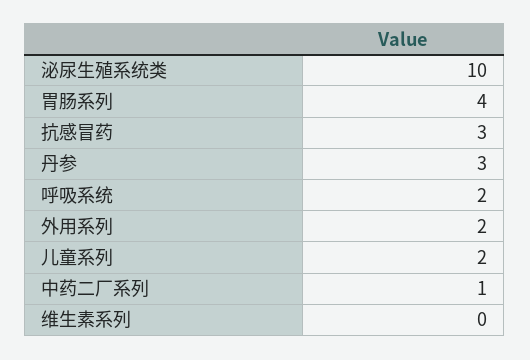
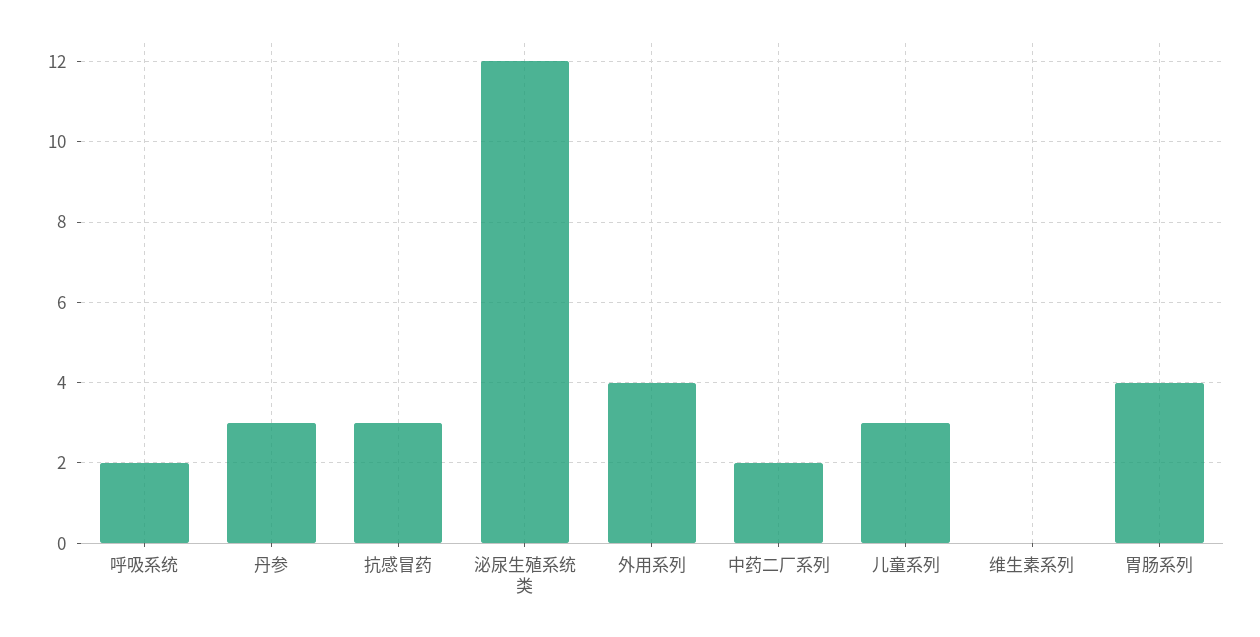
泌尿生殖系统类: 10 -> 12
外用系列: 2 -> 4
儿童系列: 2 -> 3
中药二厂系列: 1 -> 2

